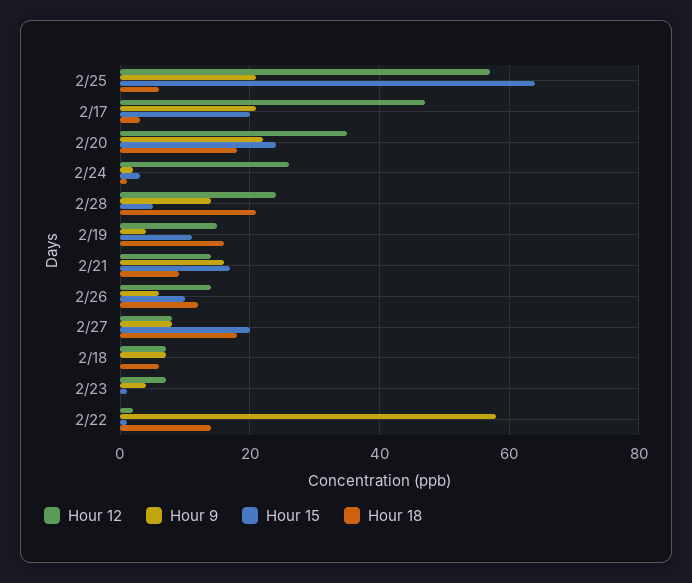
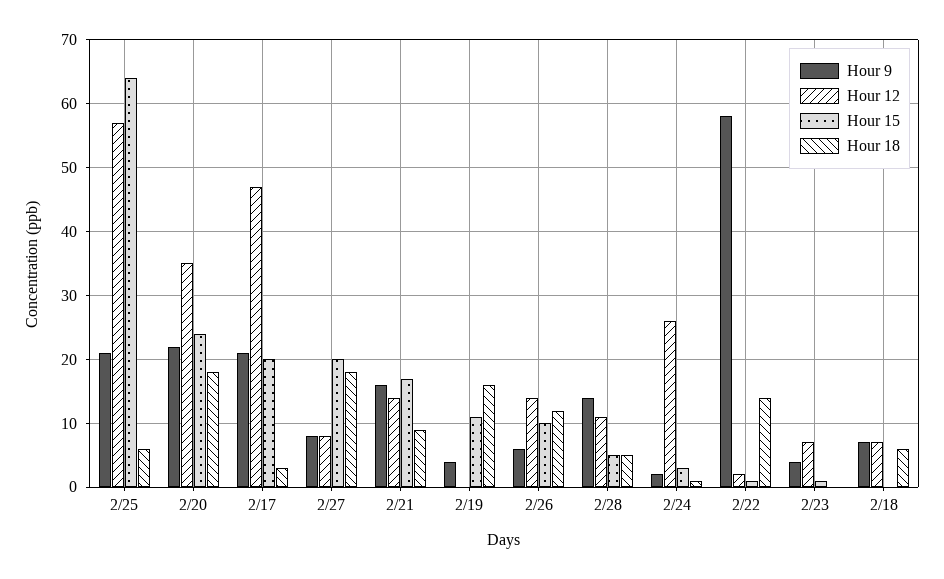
Hour 12, 2/28: 25 -> 11
Hour 18, 2/28: 20 -> 5
Hour 12, 2/19: 15 -> 0

